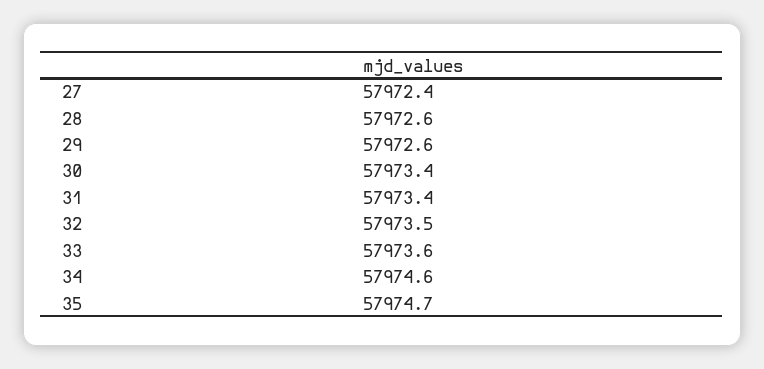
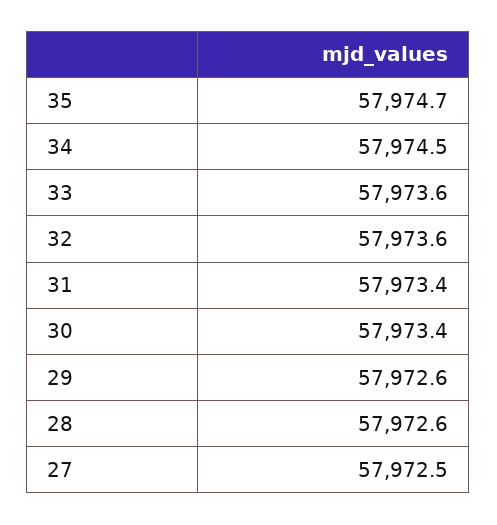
27: 57972.4 -> 57972.5
32: 57973.5 -> 57973.6
34: 57974.6 -> 57974.5

